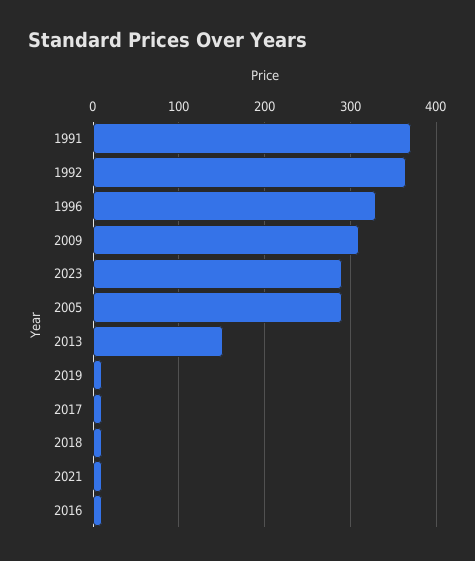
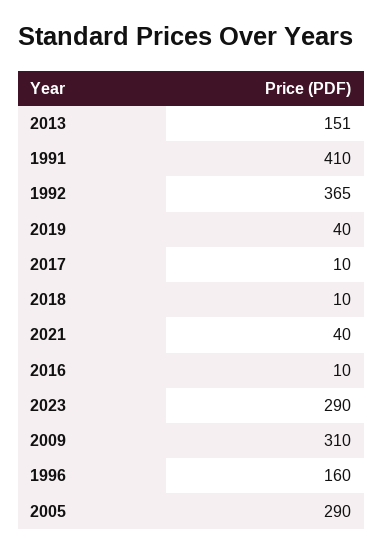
1991: 370 -> 410
1996: 330 -> 160
2019: 10 -> 40
2021: 10 -> 40

